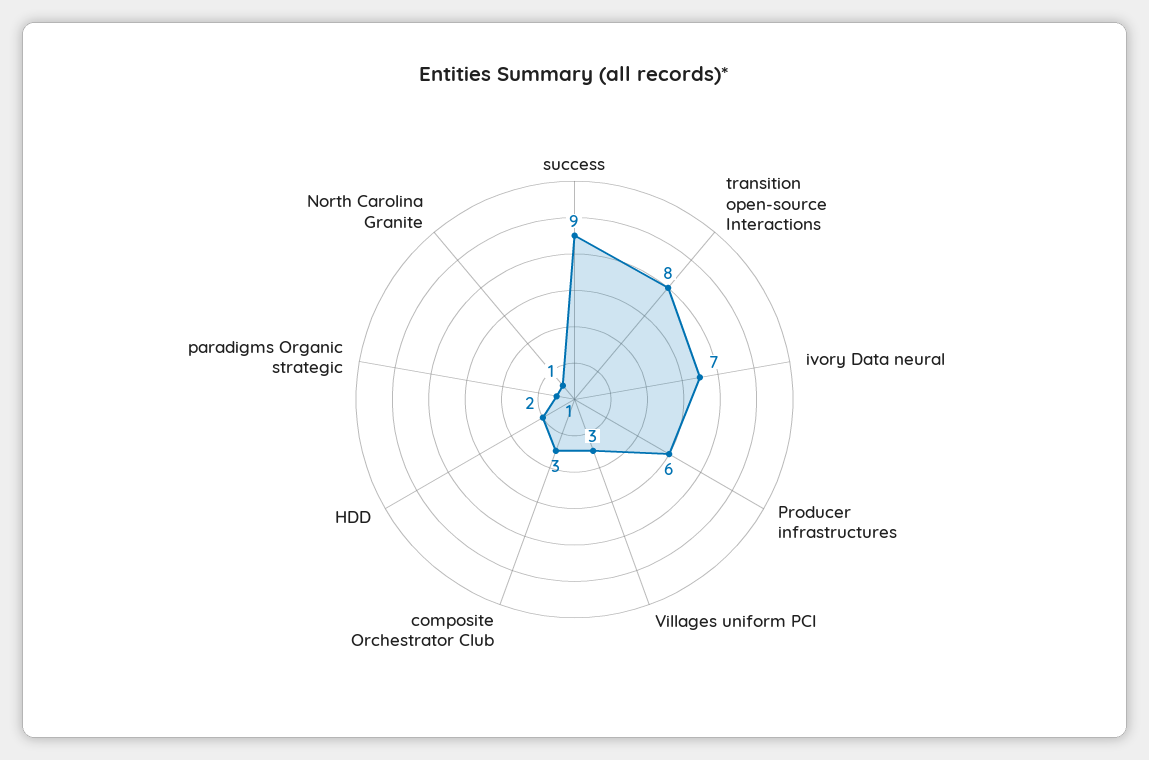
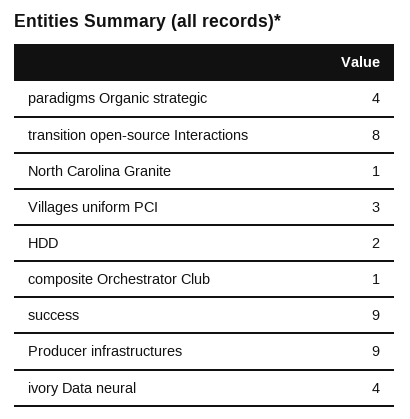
ivory Data neural: 7 -> 4
Producer infrastructures: 6 -> 9
composite Orchestrator Club: 3 -> 1
paradigms Organic strategic: 1 -> 4

